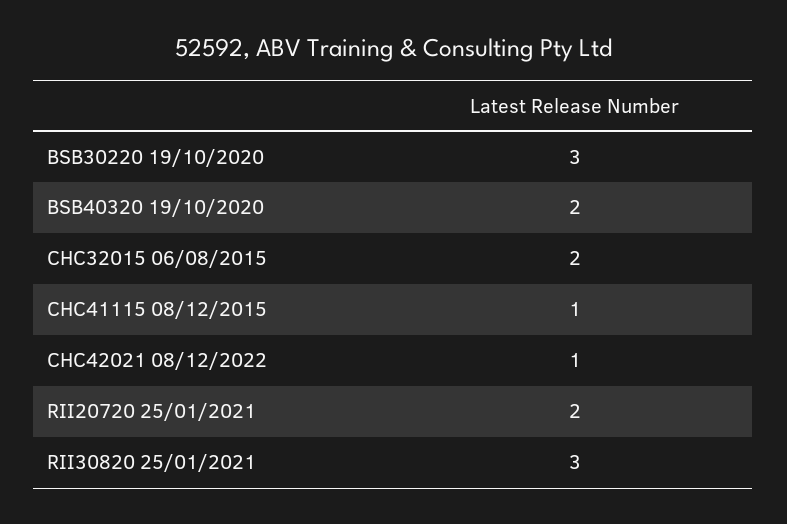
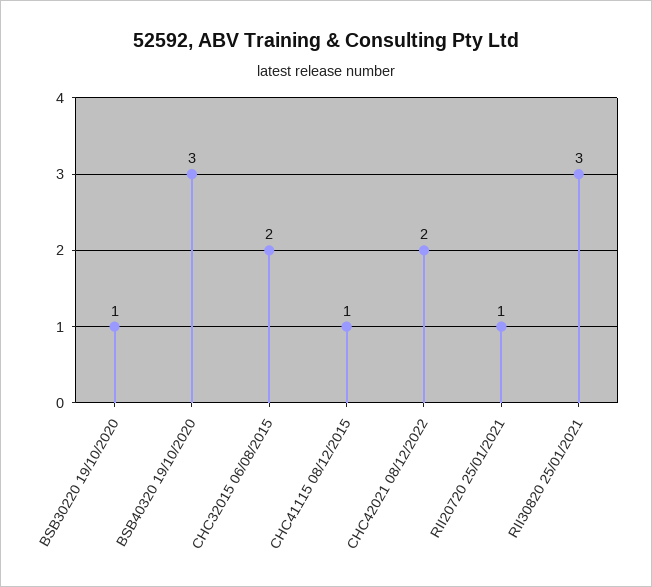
BSB30220 19/10/2020: 3 -> 1
BSB40320 19/10/2020: 2 -> 3
CHC42021 08/12/2022: 1 -> 2
RII20720 25/01/2021: 2 -> 1

